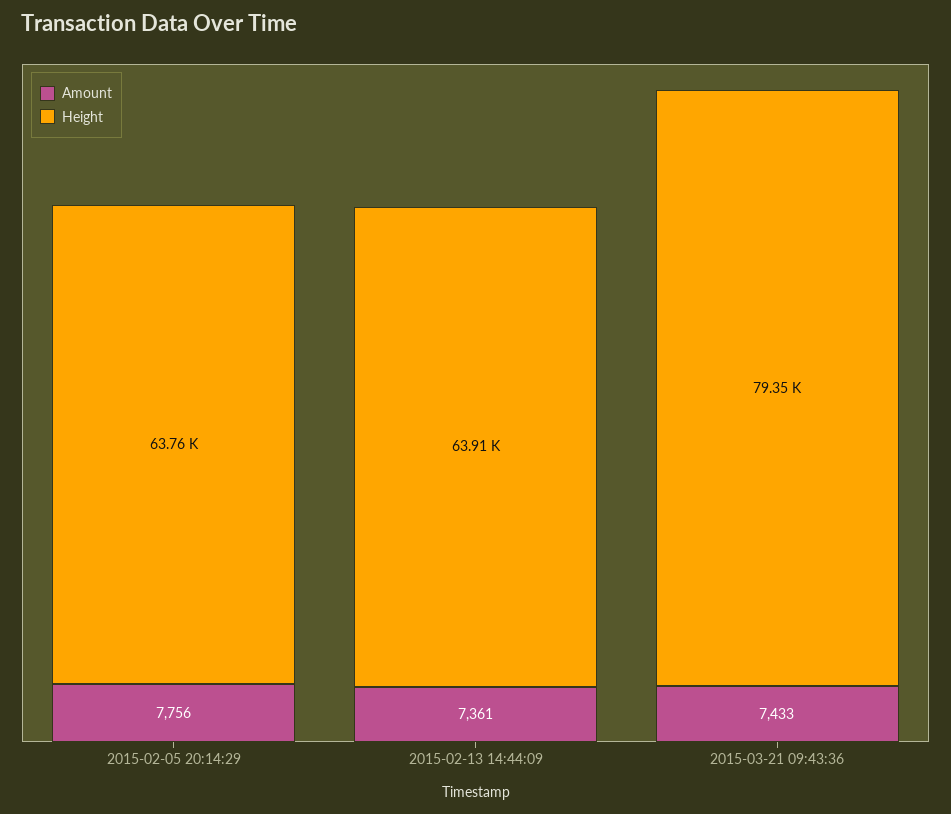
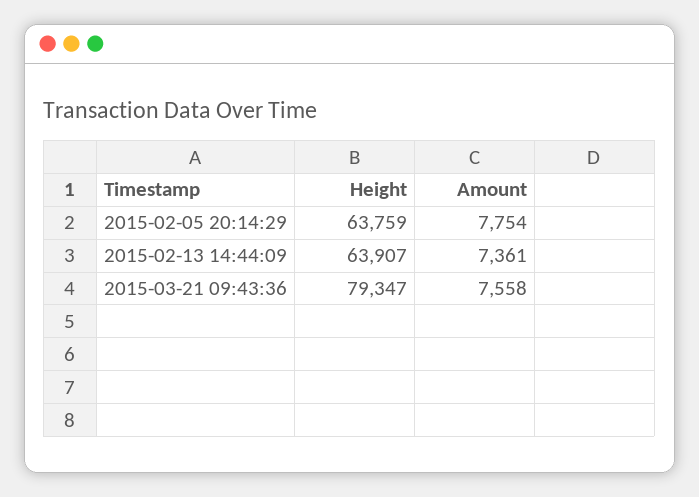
Amount, 2015-02-05 20:14:29: 7756 -> 7754
Amount, 2015-03-21 09:43:36: 7433 -> 7558

